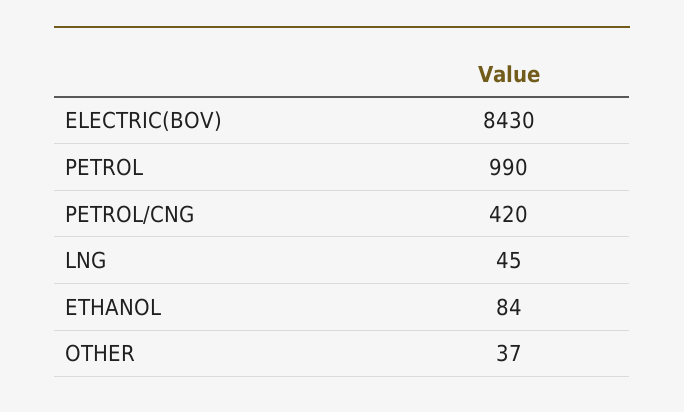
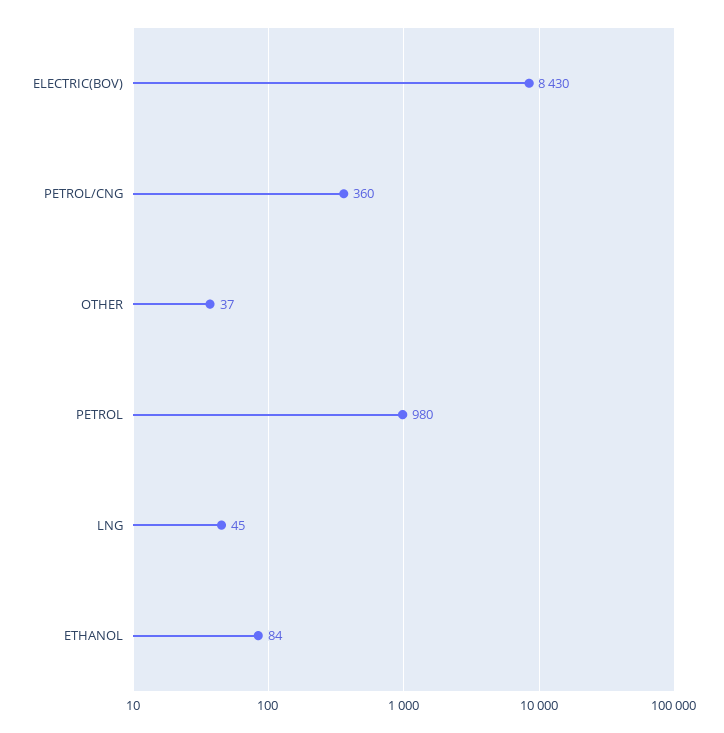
PETROL: 990 -> 980
PETROL/CNG: 420 -> 360

